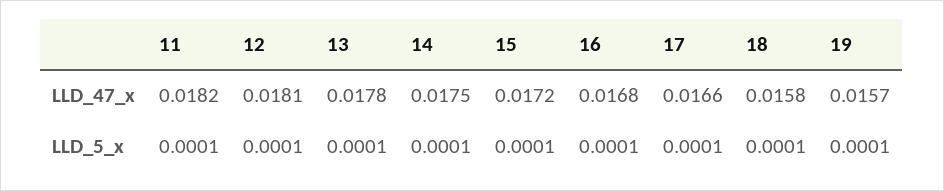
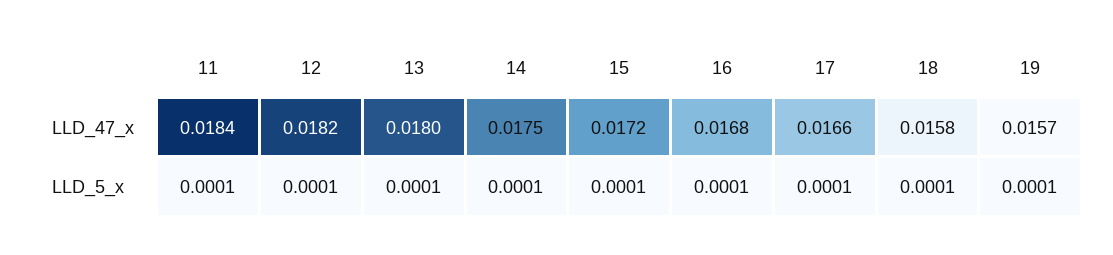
11, LLD_47_x: 0.0182 -> 0.0184
12, LLD_47_x: 0.0181 -> 0.0182
13, LLD_47_x: 0.0178 -> 0.018

